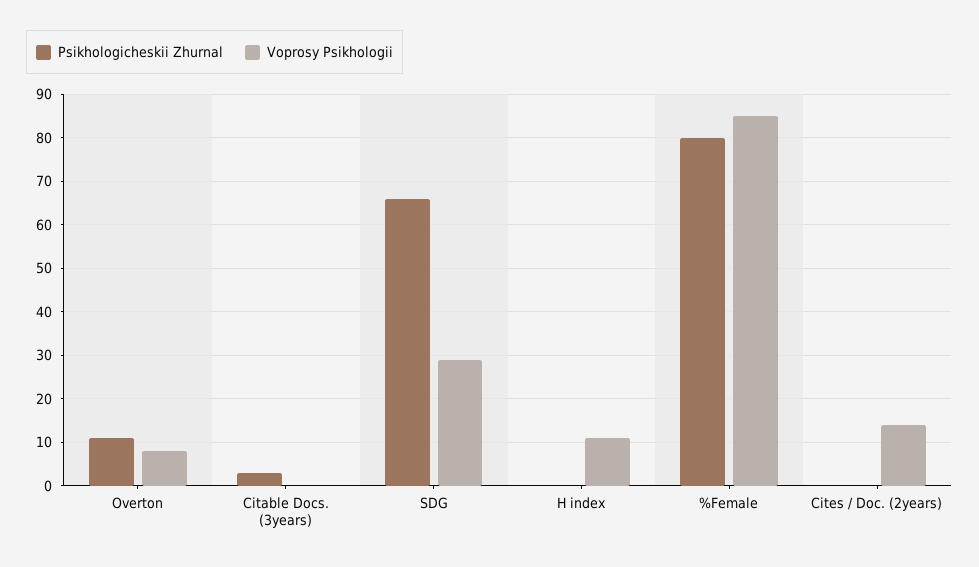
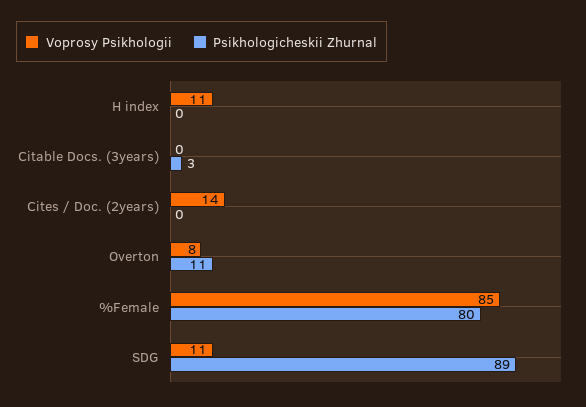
Psikhologicheskii Zhurnal, SDG: 65 -> 89
Voprosy Psikhologii, SDG: 30 -> 11

